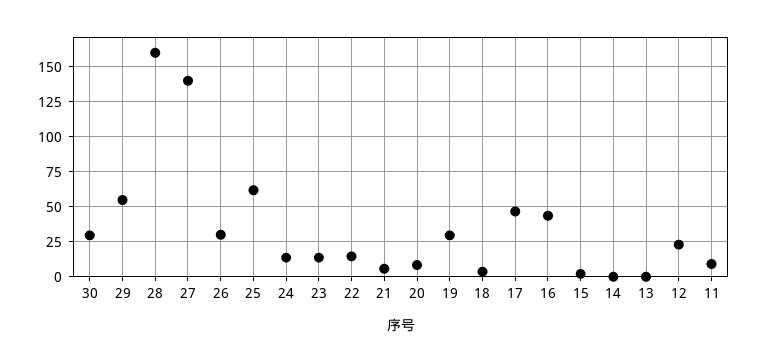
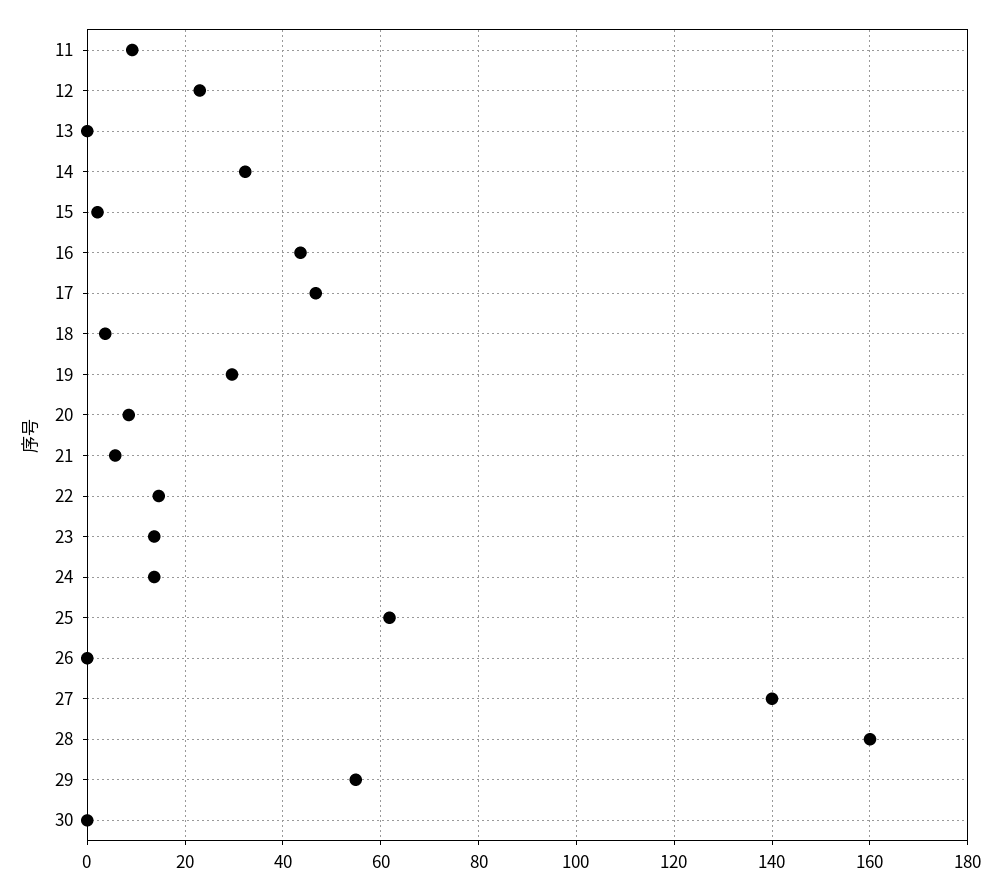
30: 30 -> 0
26: 30 -> 0
14: 0 -> 32

